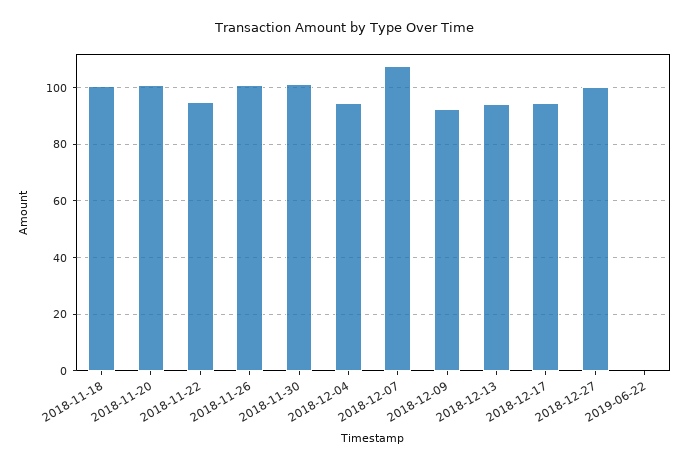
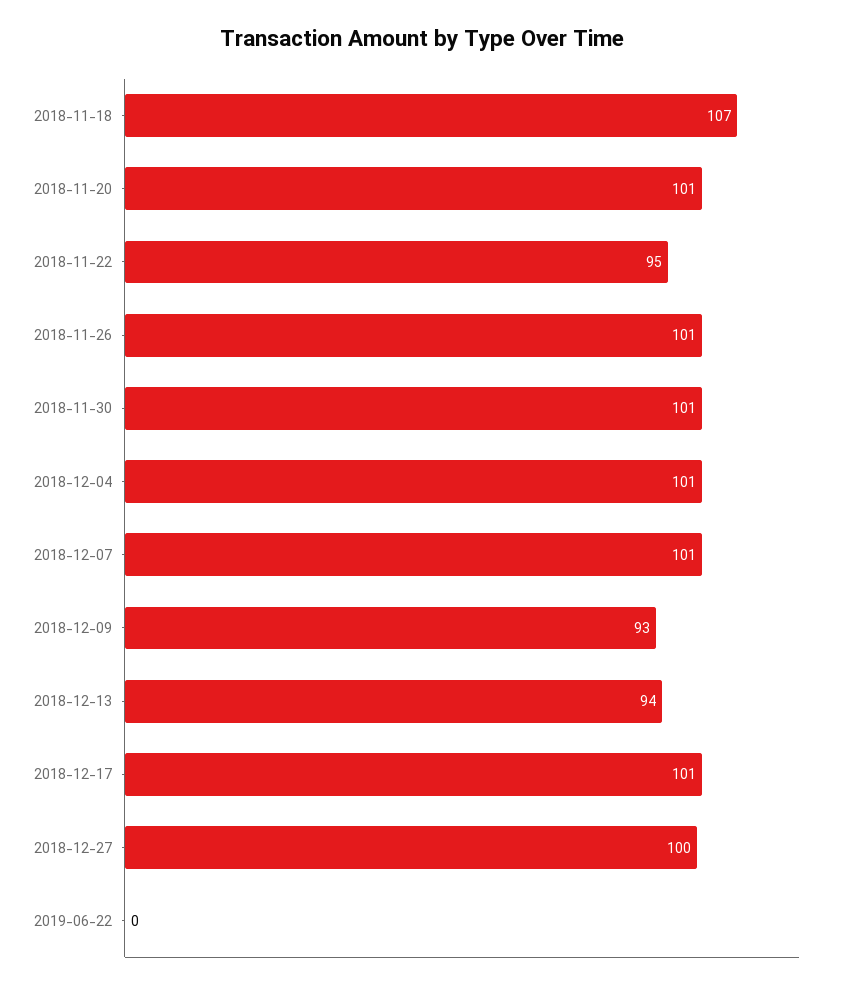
2018-11-18: 100 -> 107
2018-12-04: 95 -> 101
2018-12-07: 107.5 -> 101
2018-12-17: 95 -> 101

